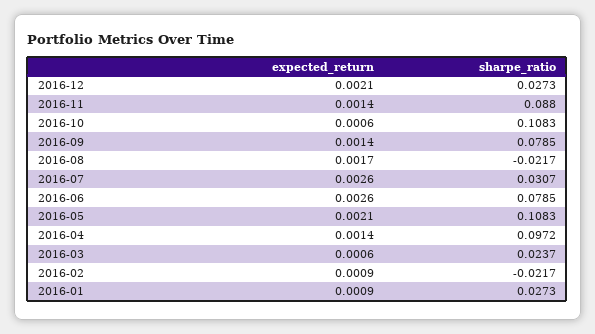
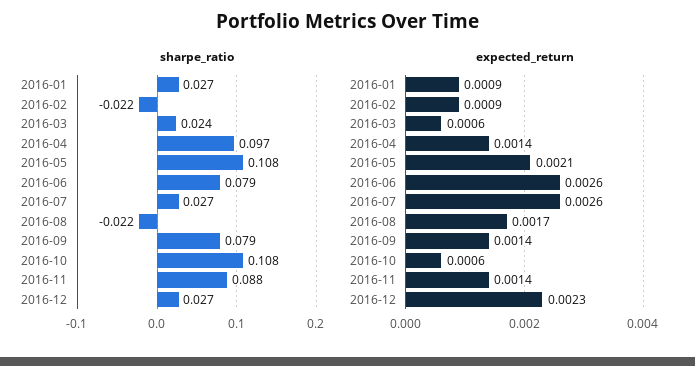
expected_return, 2016-12: 0.0021 -> 0.0023
sharpe_ratio, 2016-07: 0.0307 -> 0.027

